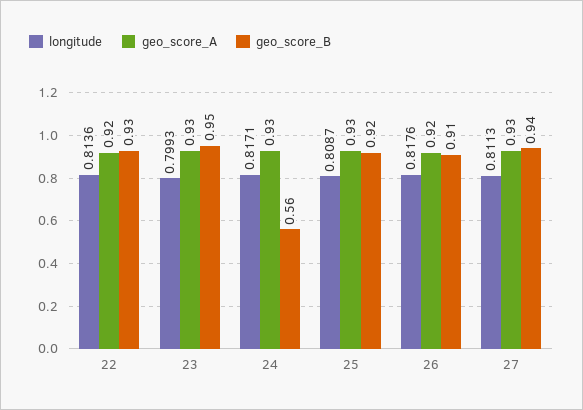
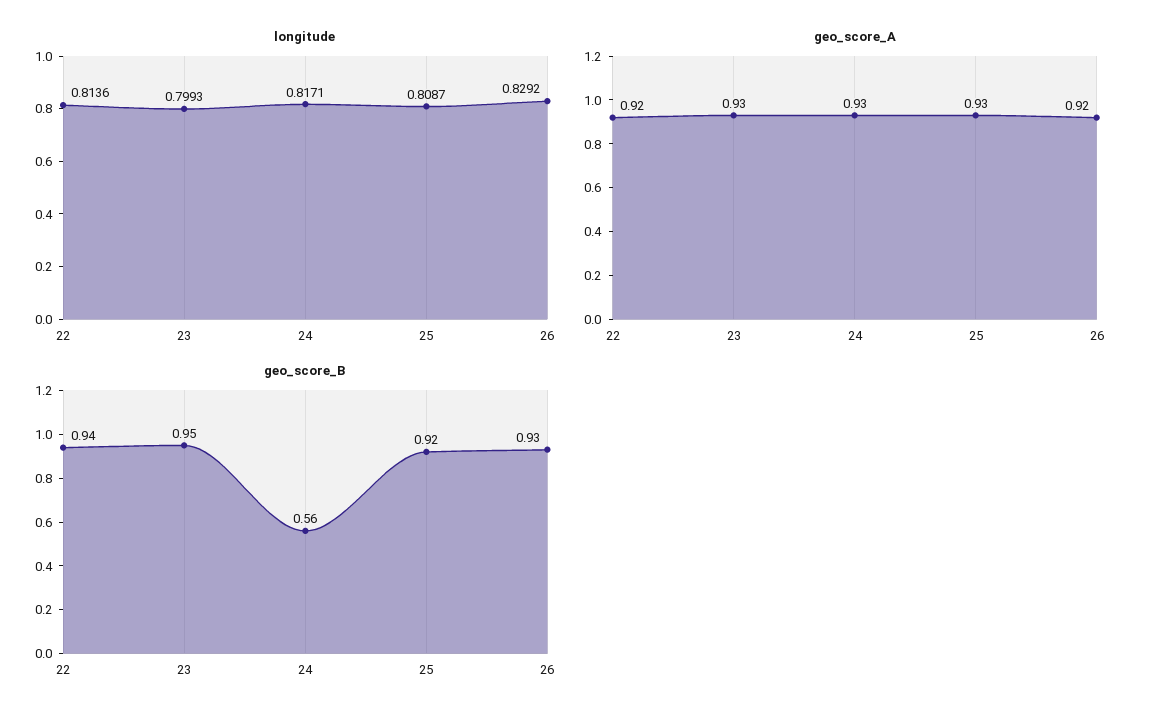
geo_score_B, 22: 0.93 -> 0.94
longitude, 26: 0.8176 -> 0.8292
geo_score_B, 26: 0.91 -> 0.93
longitude, 27: 0.8113 -> none
geo_score_A, 27: 0.93 -> none
geo_score_B, 27: 0.94 -> none

